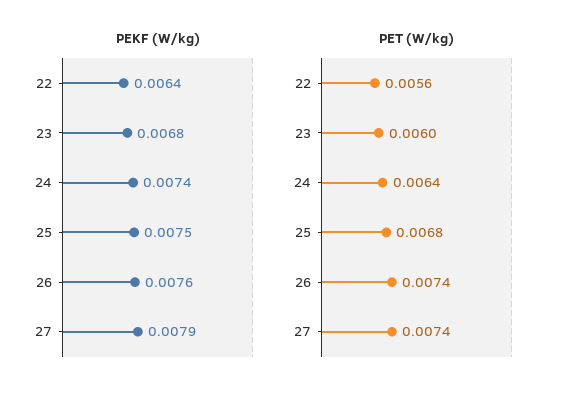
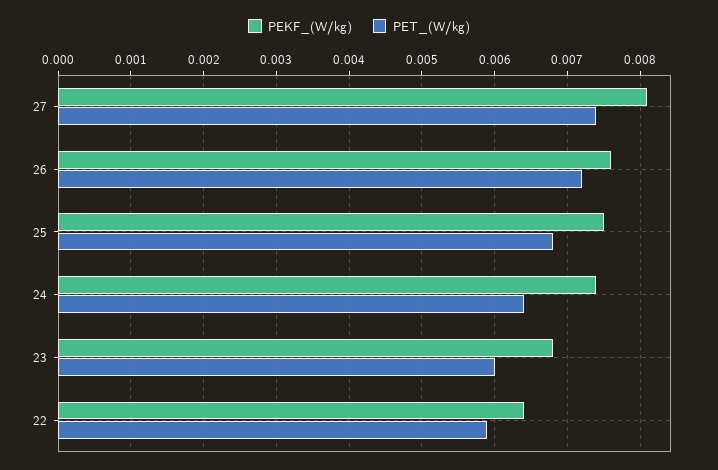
PEKF (W/kg), 27: 0.0079 -> 0.0081
PET (W/kg), 22: 0.0056 -> 0.0059
PET (W/kg), 26: 0.0074 -> 0.0072

